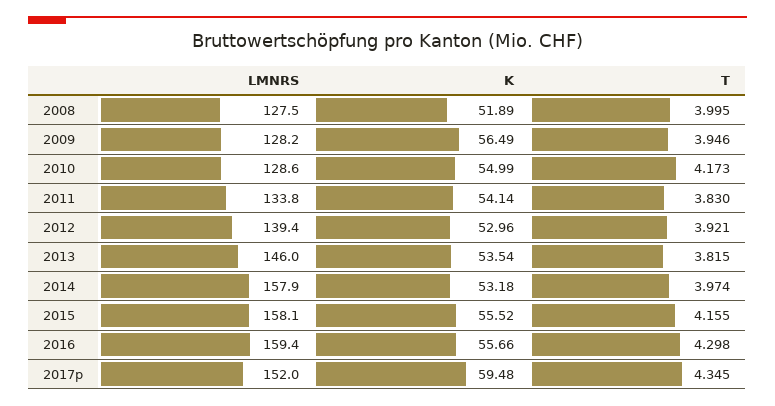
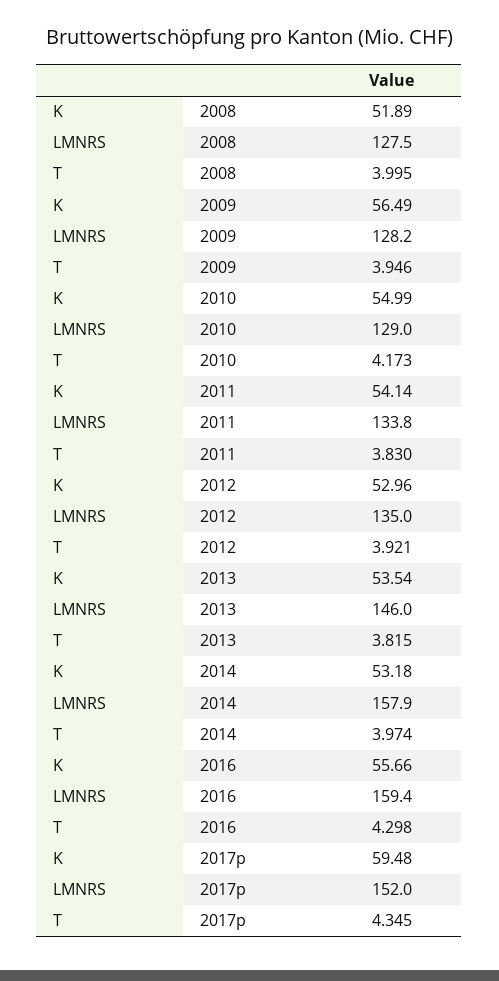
LMNRS, 2010: 128.6 -> 129
LMNRS, 2012: 139.4 -> 135
LMNRS, 2015: 158.1 -> none
K, 2015: 55.52 -> none
T, 2015: 4.155 -> none

